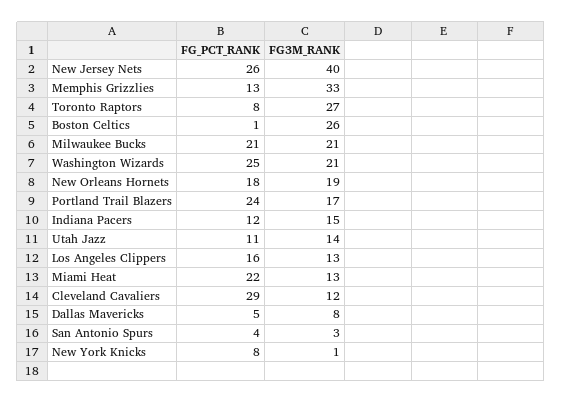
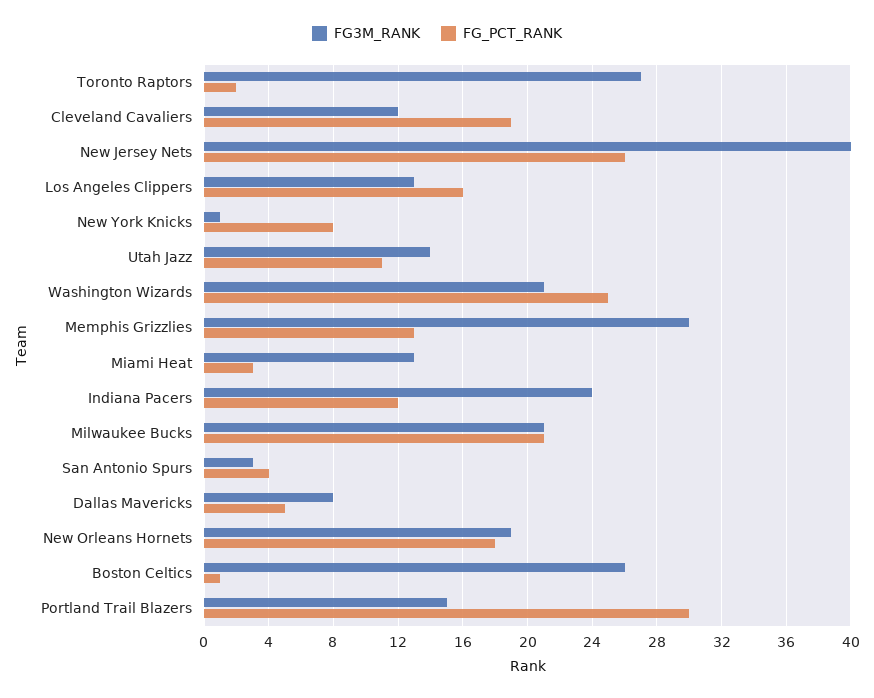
FG3M_RANK, Memphis Grizzlies: 33 -> 30
FG_PCT_RANK, Toronto Raptors: 8 -> 2
FG_PCT_RANK, Portland Trail Blazers: 24 -> 30
FG3M_RANK, Portland Trail Blazers: 17 -> 15
FG3M_RANK, Indiana Pacers: 15 -> 24
FG_PCT_RANK, Miami Heat: 22 -> 3
FG_PCT_RANK, Cleveland Cavaliers: 29 -> 19

